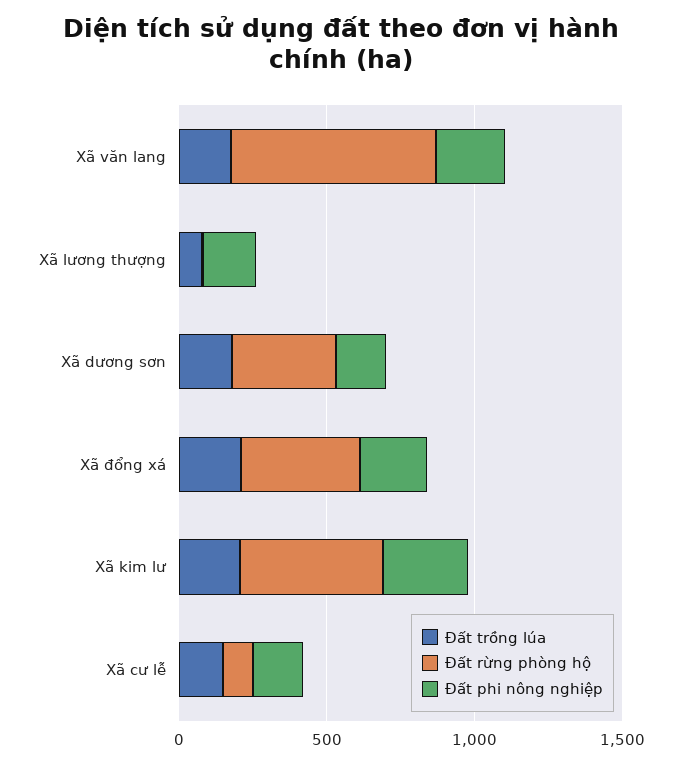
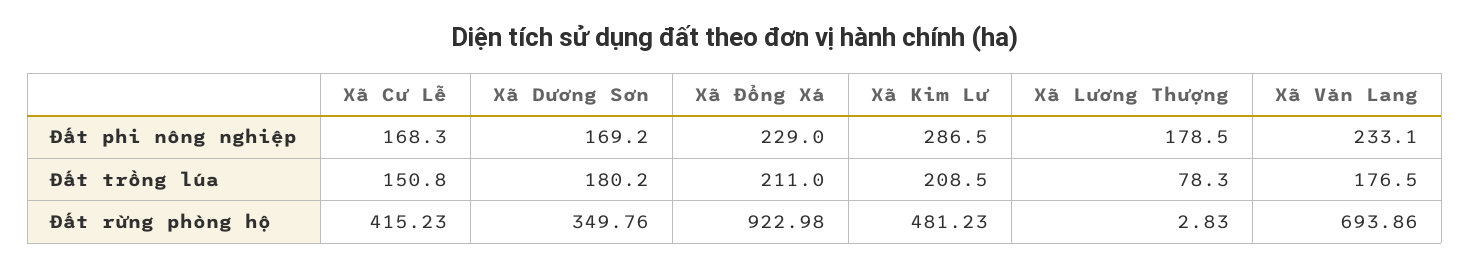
Đất rừng phòng hộ, Xã đổng xá: 400 -> 922.98
Đất rừng phòng hộ, Xã cư lễ: 100 -> 415.23

